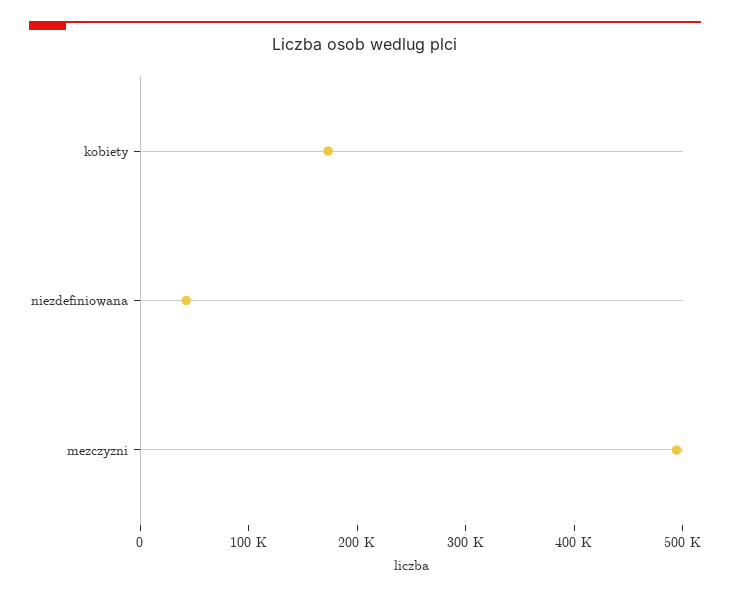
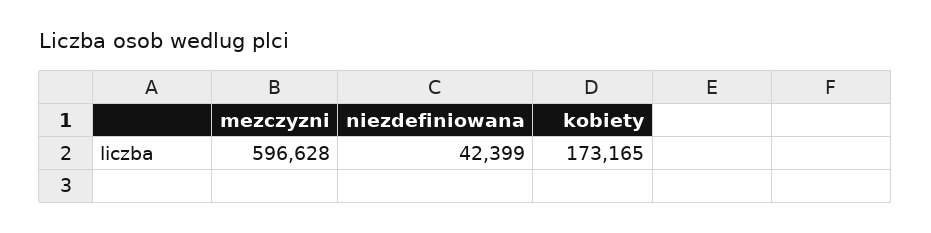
mezczyzni: 500000 -> 596628

